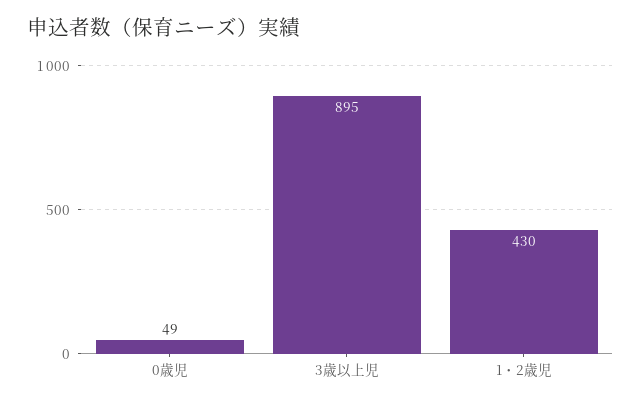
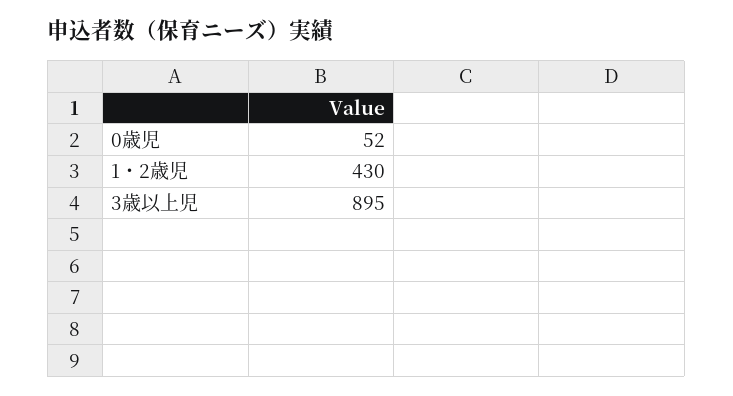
0歳児: 49 -> 52

